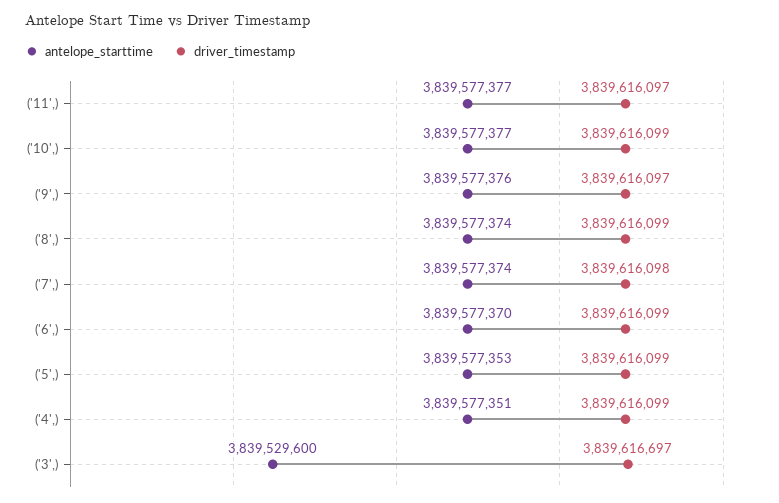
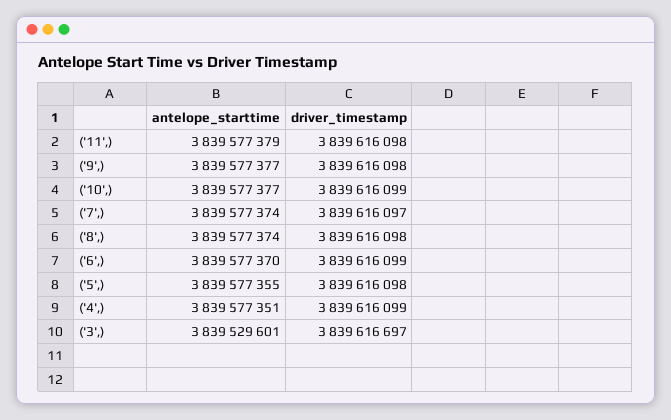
antelope_starttime, ('11',): 3839577377 -> 3839577379
driver_timestamp, ('11',): 3839616097 -> 3839616098
antelope_starttime, ('9',): 3839577376 -> 3839577377
driver_timestamp, ('9',): 3839616097 -> 3839616098
driver_timestamp, ('8',): 3839616099 -> 3839616098
driver_timestamp, ('7',): 3839616098 -> 3839616097
antelope_starttime, ('5',): 3839577353 -> 3839577355
driver_timestamp, ('5',): 3839616099 -> 3839616098
antelope_starttime, ('3',): 3839529600 -> 3839529601

